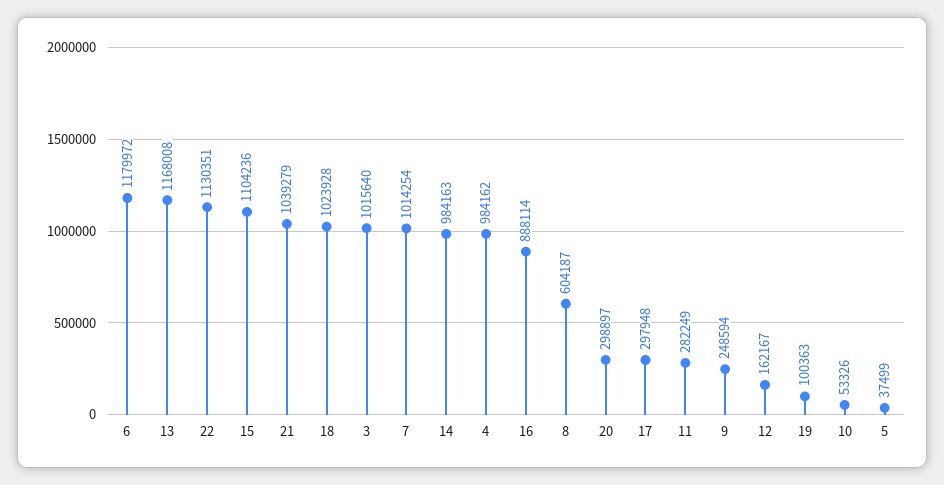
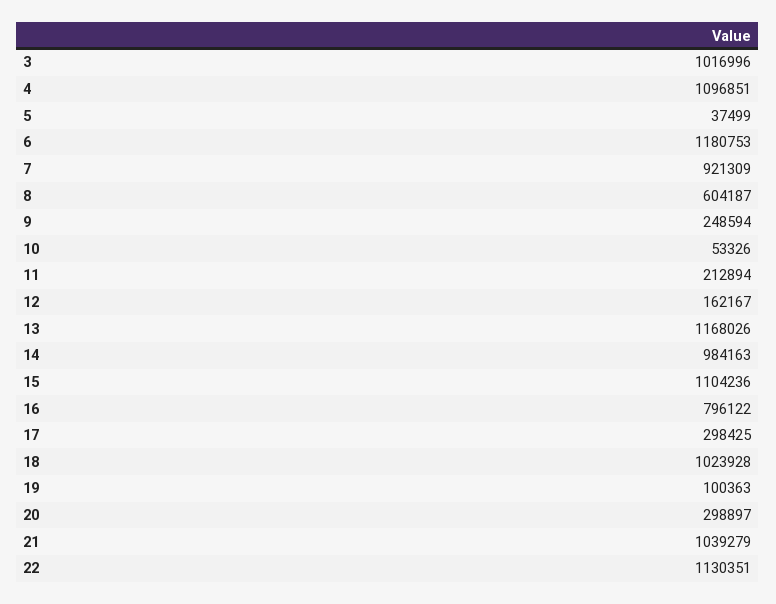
6: 1179972 -> 1180753
13: 1168008 -> 1168026
3: 1015640 -> 1016996
7: 1014254 -> 921309
4: 984162 -> 1096851
16: 888114 -> 796122
17: 297948 -> 298425
11: 282249 -> 212894

